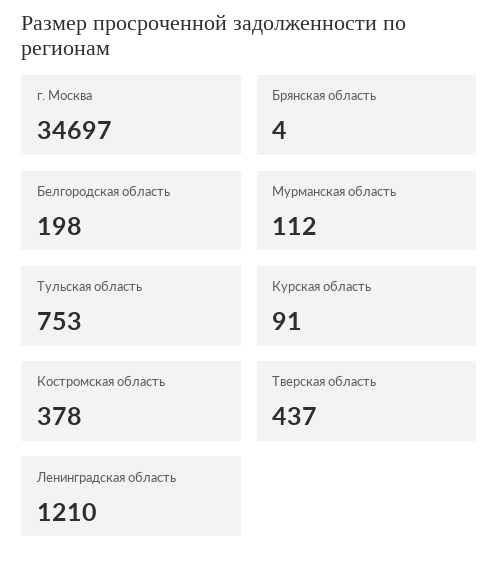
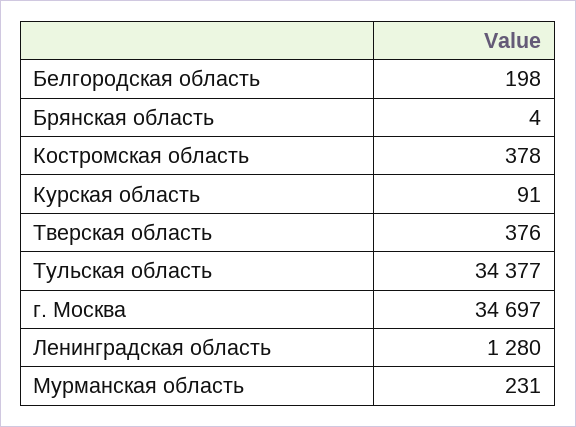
Мурманская область: 112 -> 231
Тульская область: 753 -> 34377
Тверская область: 437 -> 376
Ленинградская область: 1210 -> 1280

